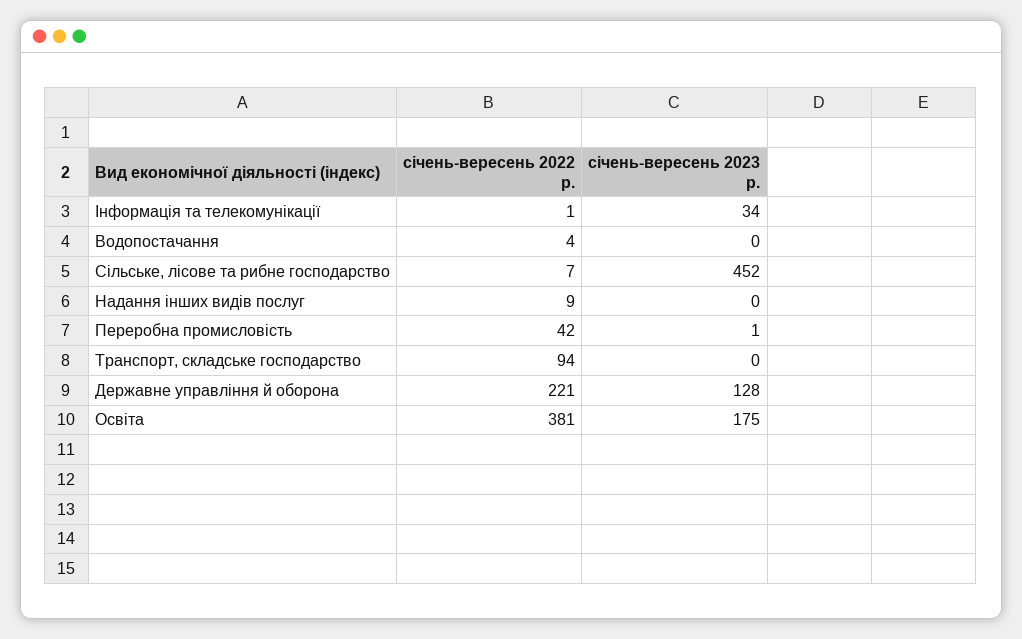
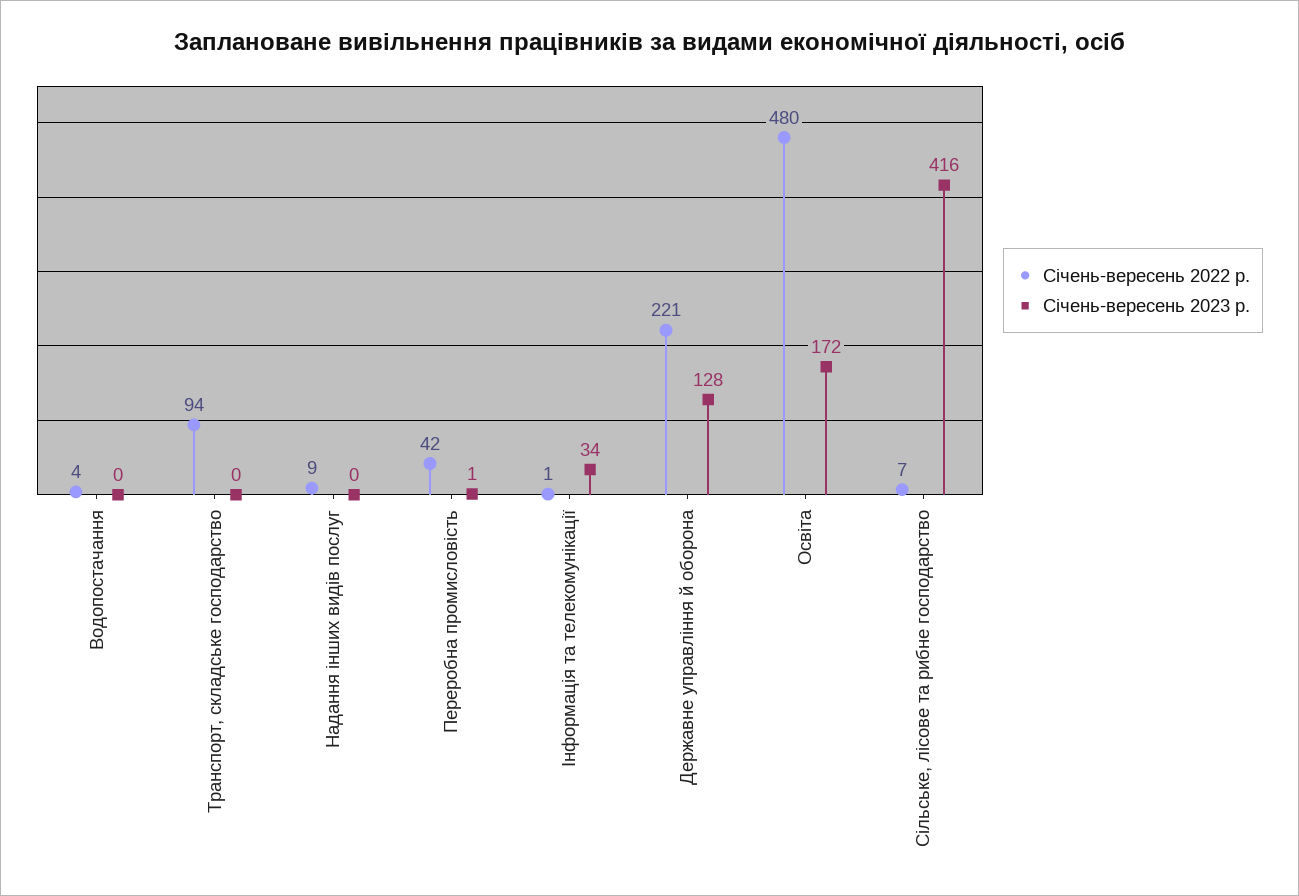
січень-вересень 2023 р., Сільське, лісове та рибне господарство: 452 -> 416
січень-вересень 2022 р., Освіта: 381 -> 480
січень-вересень 2023 р., Освіта: 175 -> 172

